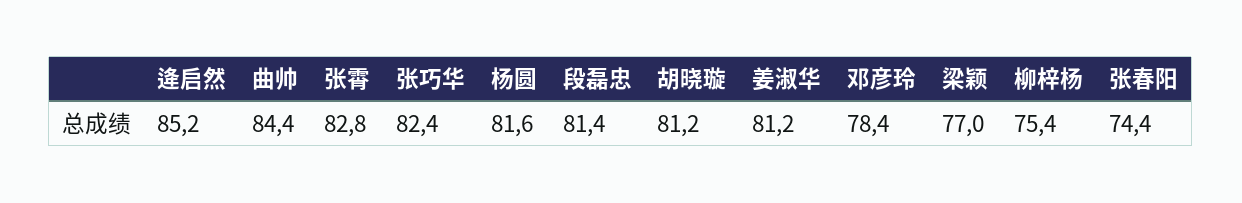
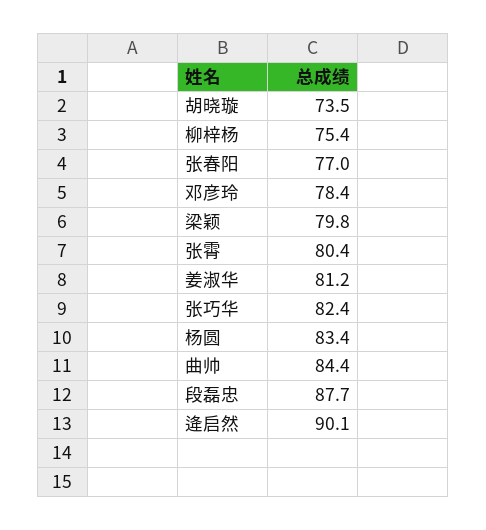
逄启然: 85.2 -> 90.1
张霄: 82.8 -> 80.4
杨圆: 81.6 -> 83.4
段磊忠: 81.4 -> 87.7
胡晓璇: 81.2 -> 73.5
梁颖: 77 -> 79.8
张春阳: 74.4 -> 77

